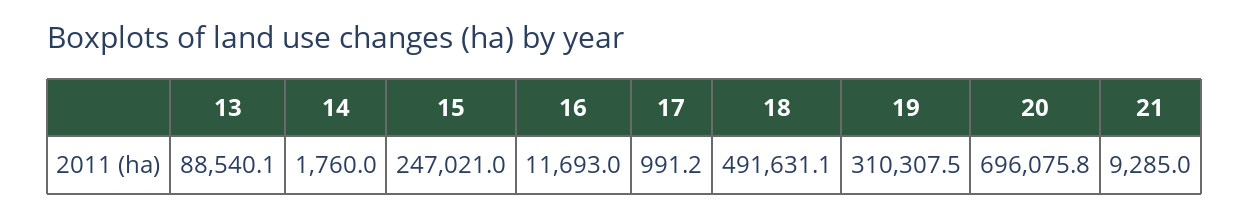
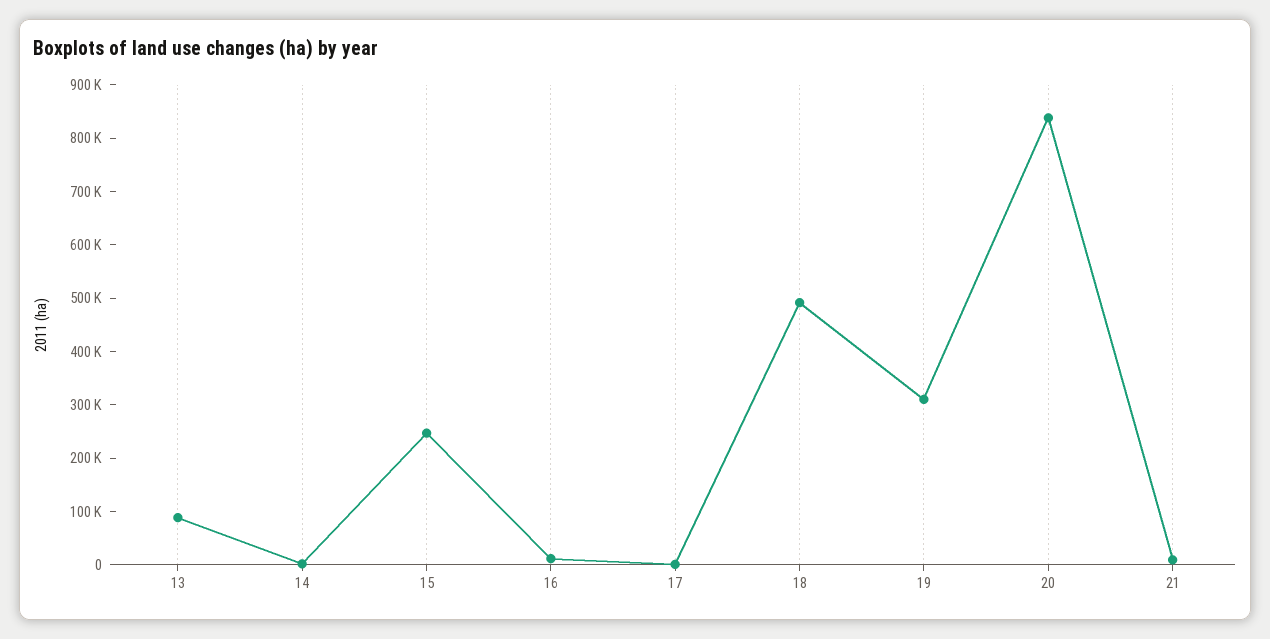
20: 696075.8 -> 840000

